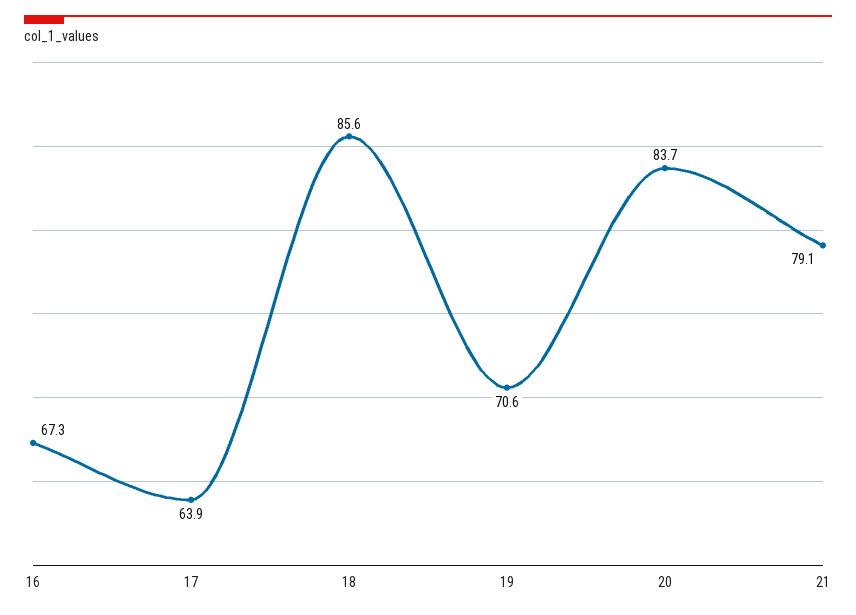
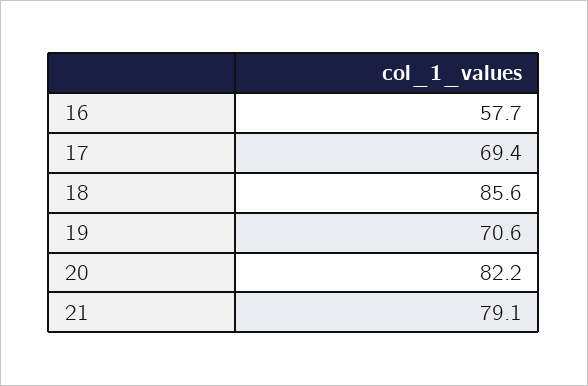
16: 67.3 -> 57.7
17: 63.9 -> 69.4
20: 83.7 -> 82.2

